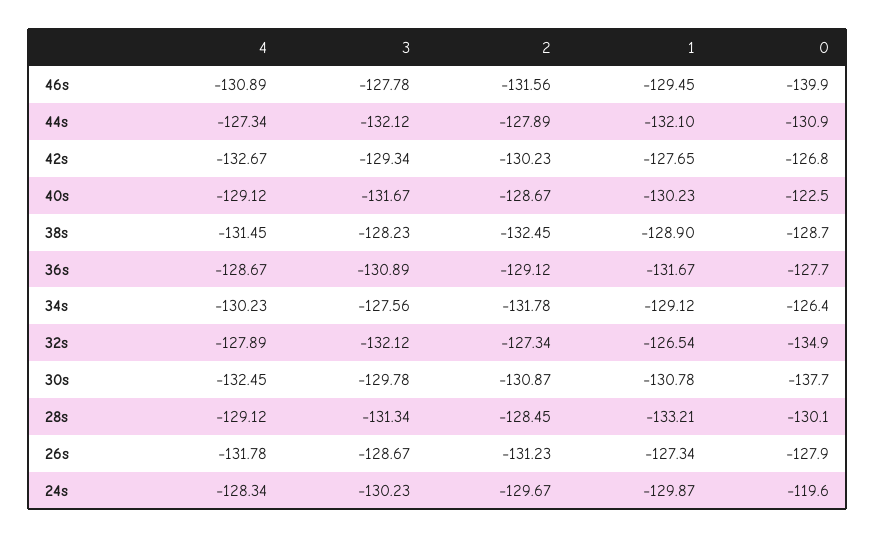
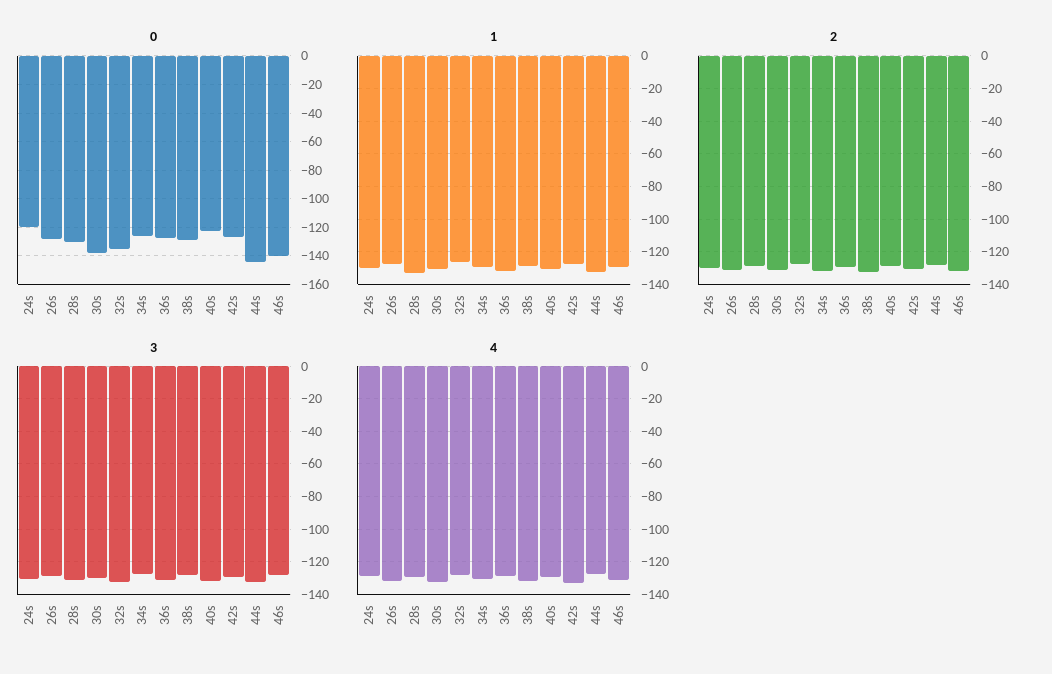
0, 44s: -130.9 -> -145

